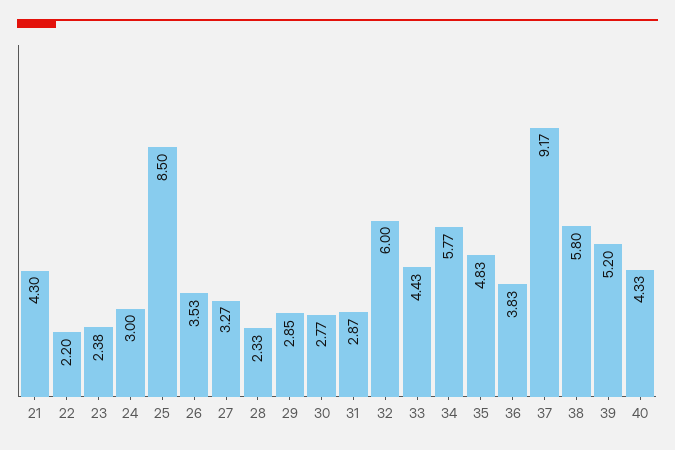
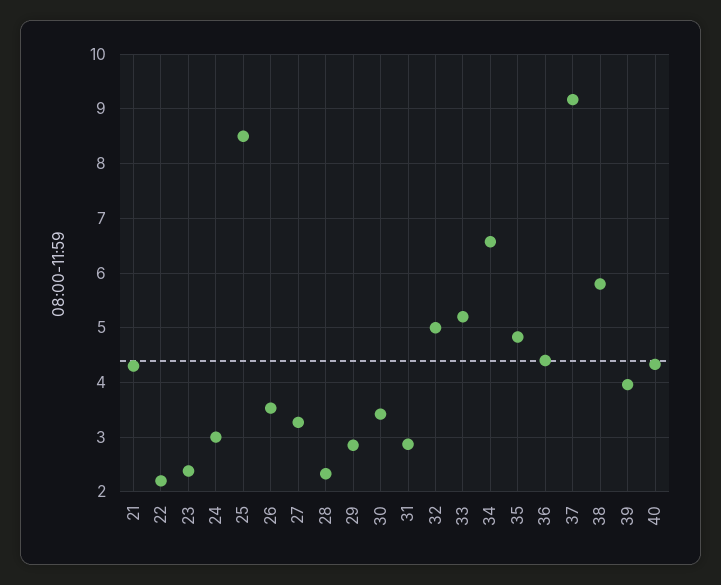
30: 2.77 -> 3.4
32: 6 -> 5
33: 4.43 -> 5.2
34: 5.77 -> 6.6
36: 3.83 -> 4.4
39: 5.2 -> 4

